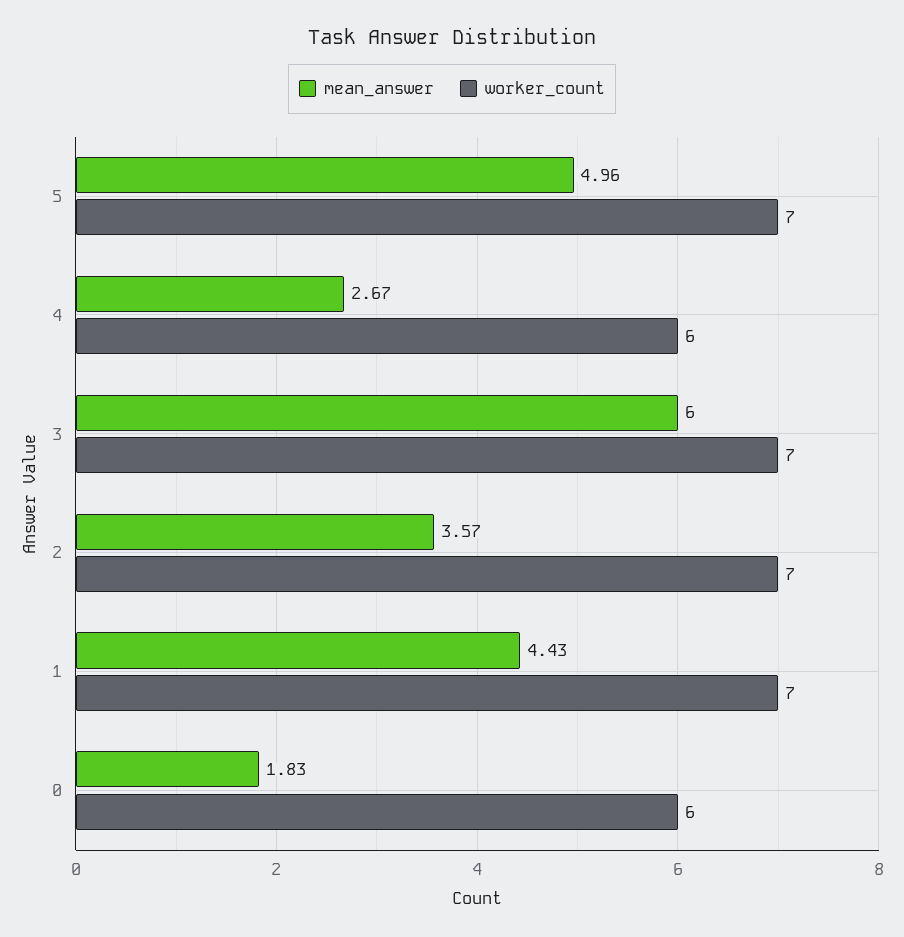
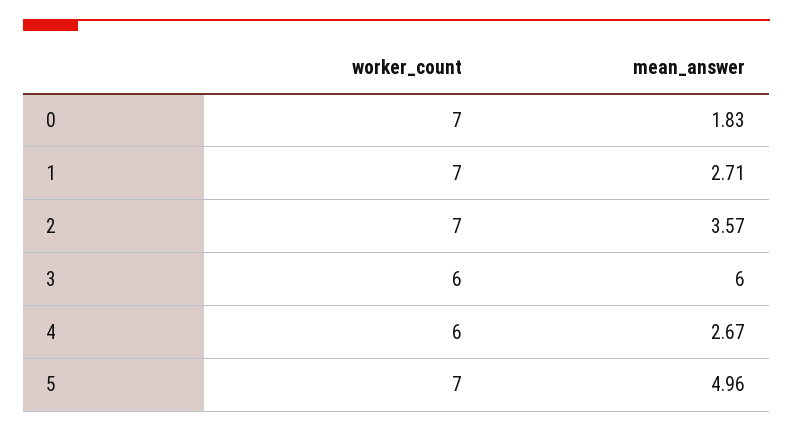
worker_count, 3: 7 -> 6
mean_answer, 1: 4.43 -> 2.71
worker_count, 0: 6 -> 7

